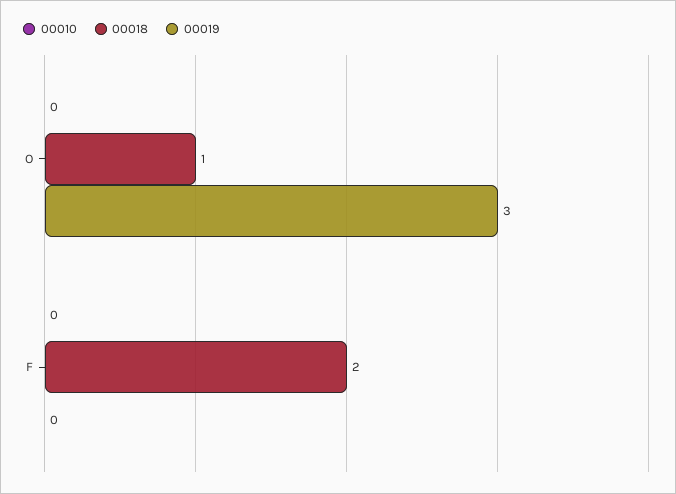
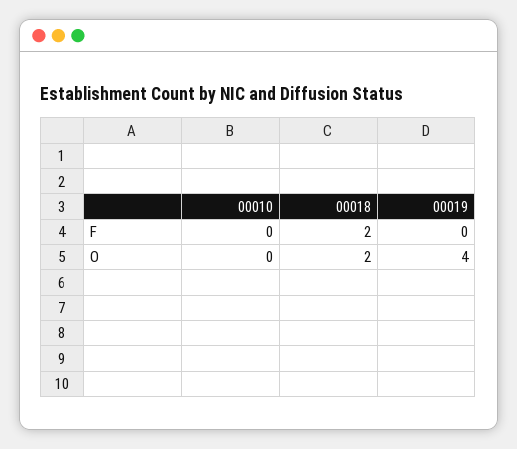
00018, O: 1 -> 2
00019, O: 3 -> 4

